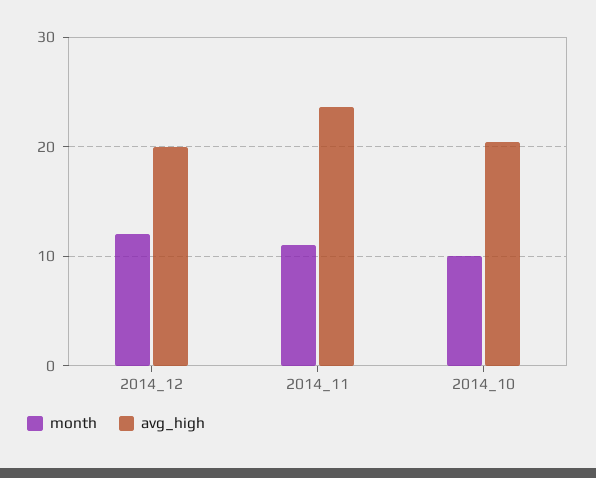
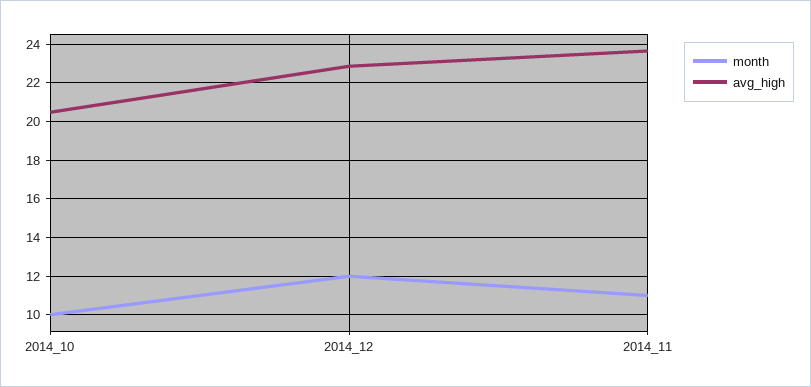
avg_high, 2014_12: 20 -> 23

